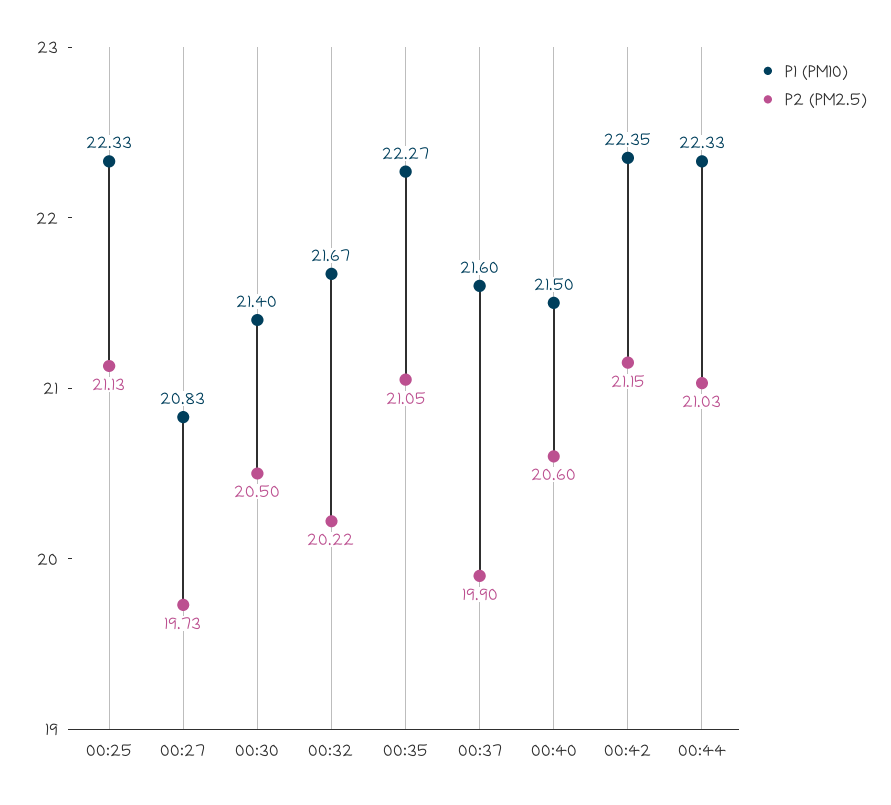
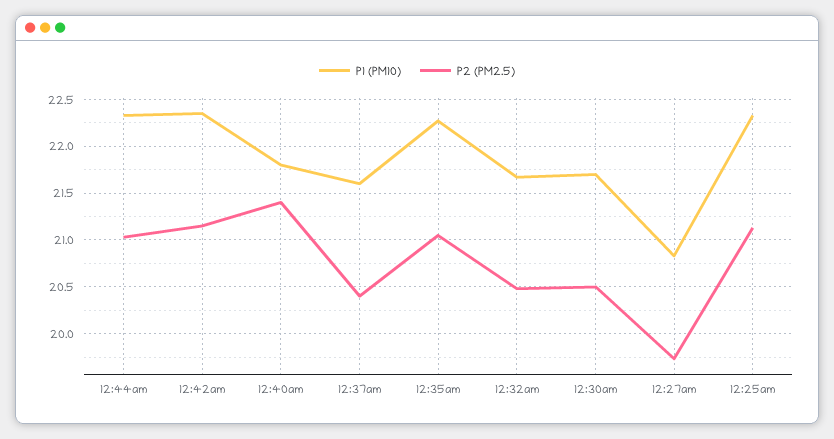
P1 (PM10), 00:30: 21.4 -> 21.7
P2 (PM2.5), 00:32: 20.22 -> 20.5
P2 (PM2.5), 00:37: 19.9 -> 20.4
P1 (PM10), 00:40: 21.5 -> 21.8
P2 (PM2.5), 00:40: 20.6 -> 21.4

